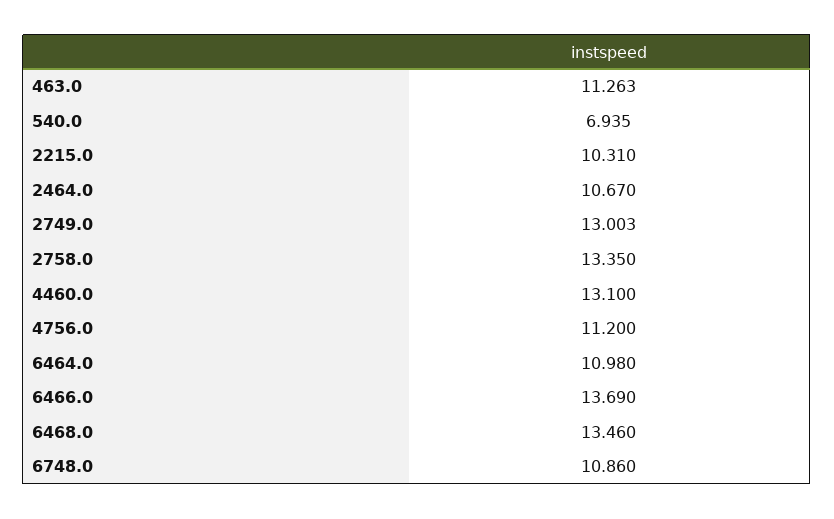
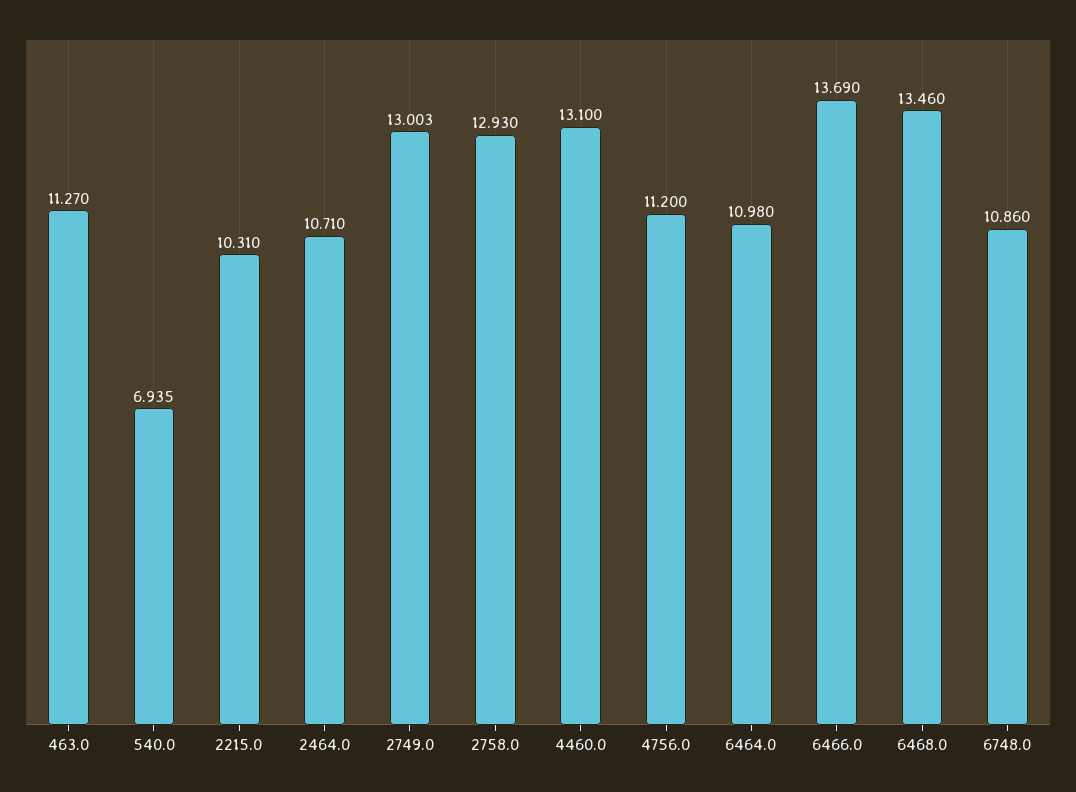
463.0: 11.263 -> 11.27
2464.0: 10.67 -> 10.71
2758.0: 13.35 -> 12.93

